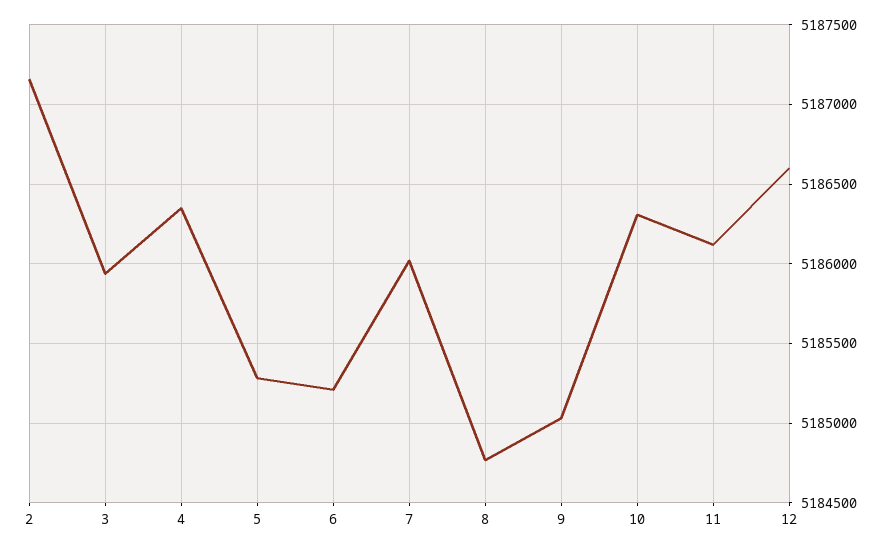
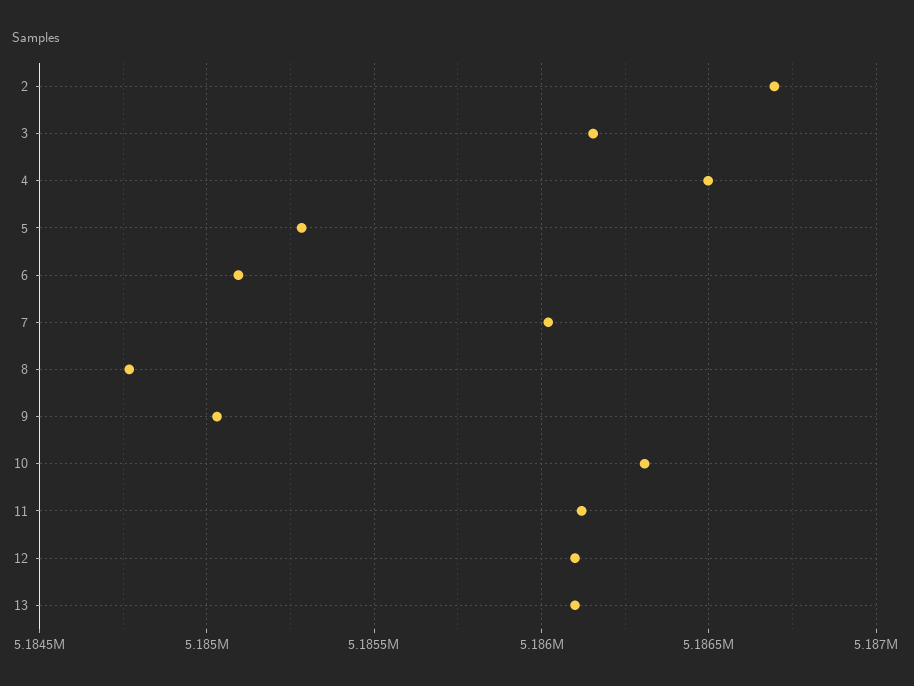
2: 5187150 -> 5186700
3: 5185950 -> 5186150
4: 5186350 -> 5186500
6: 5185200 -> 5185100
12: 5186600 -> 5186100
13: none -> 5186100

